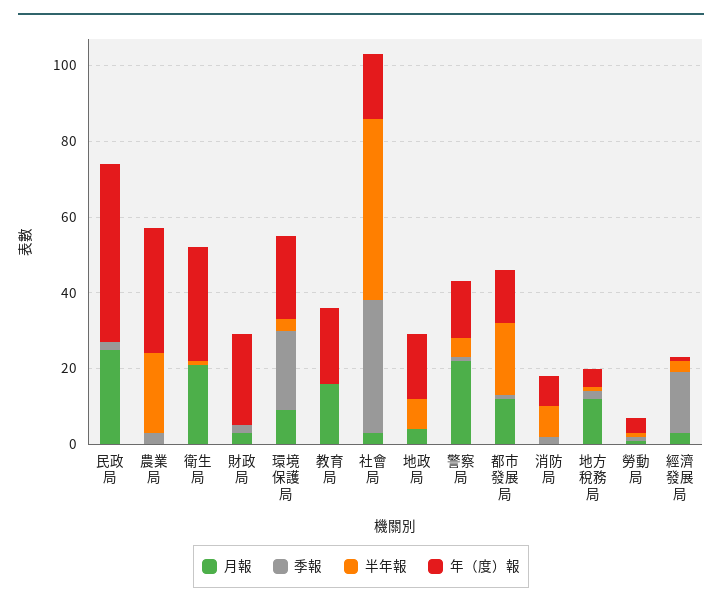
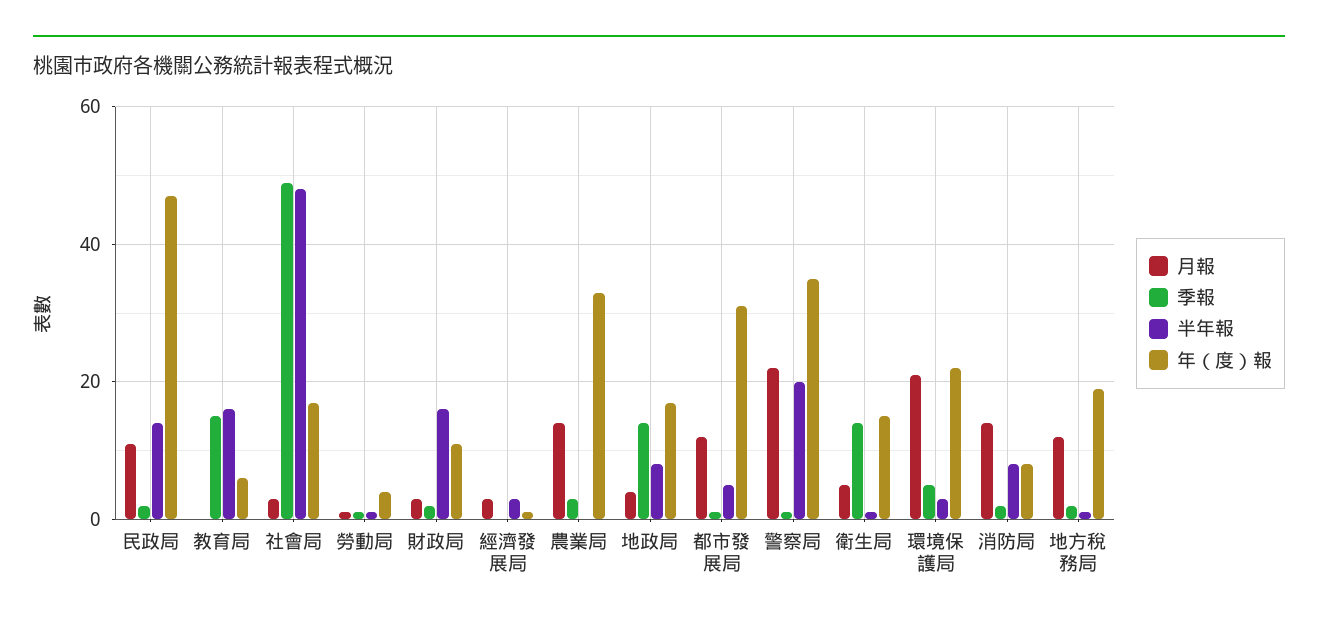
月報, 民政局: 25 -> 10
半年報, 民政局: 0 -> 15
月報, 農業局: 0 -> 15
半年報, 農業局: 20 -> 0
月報, 衛生局: 20 -> 5
季報, 衛生局: 0 -> 15
年（度）報, 衛生局: 30 -> 15
半年報, 財政局: 0 -> 15
年（度）報, 財政局: 25 -> 10
月報, 環境保護局: 10 -> 20
季報, 環境保護局: 20 -> 5
月報, 教育局: 15 -> 0
季報, 教育局: 0 -> 15
半年報, 教育局: 0 -> 15
年（度）報, 教育局: 20 -> 5
季報, 社會局: 35 -> 50
季報, 地政局: 0 -> 15
半年報, 警察局: 5 -> 20
年（度）報, 警察局: 15 -> 35
半年報, 都市發展局: 20 -> 5
年（度）報, 都市發展局: 15 -> 30
月報, 消防局: 0 -> 15
年（度）報, 地方稅務局: 5 -> 20
季報, 經濟發展局: 15 -> 0

